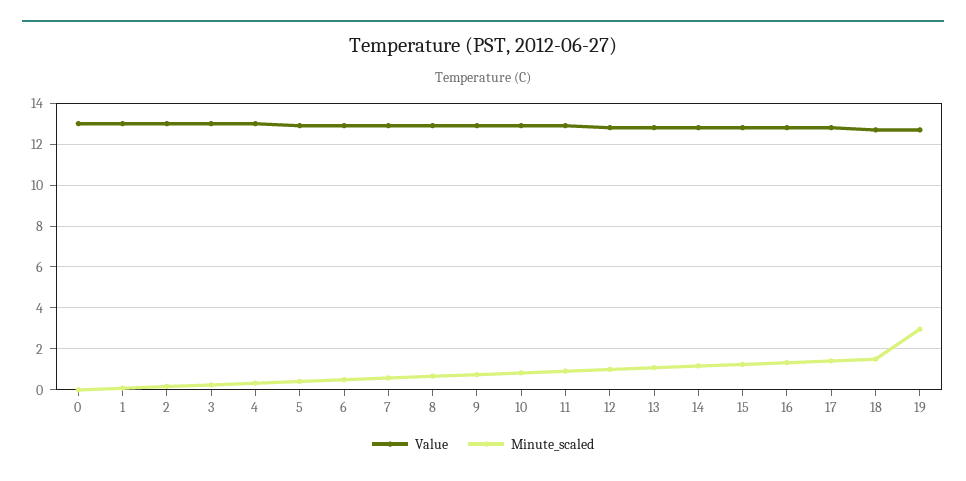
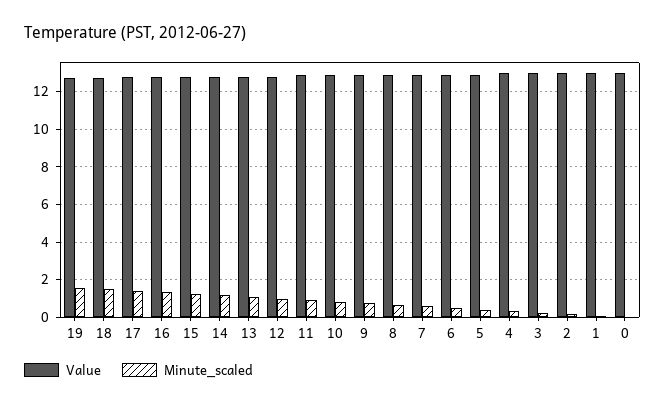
Minute_scaled, 19: 3 -> 1.5

